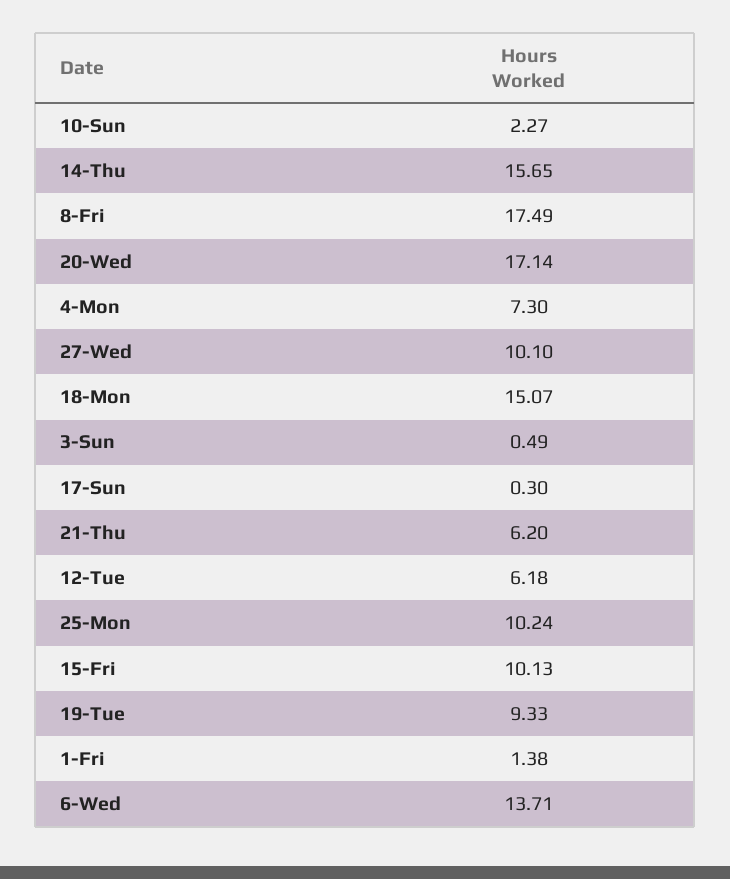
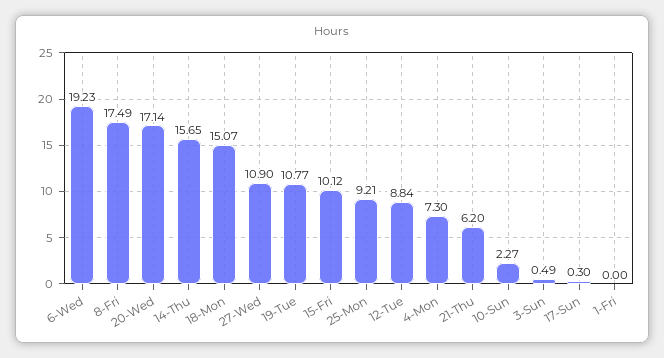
27-Wed: 10.1 -> 10.9
12-Tue: 6.18 -> 8.84
25-Mon: 10.24 -> 9.21
15-Fri: 10.13 -> 10.12
19-Tue: 9.33 -> 10.77
1-Fri: 1.38 -> 0
6-Wed: 13.71 -> 19.23

